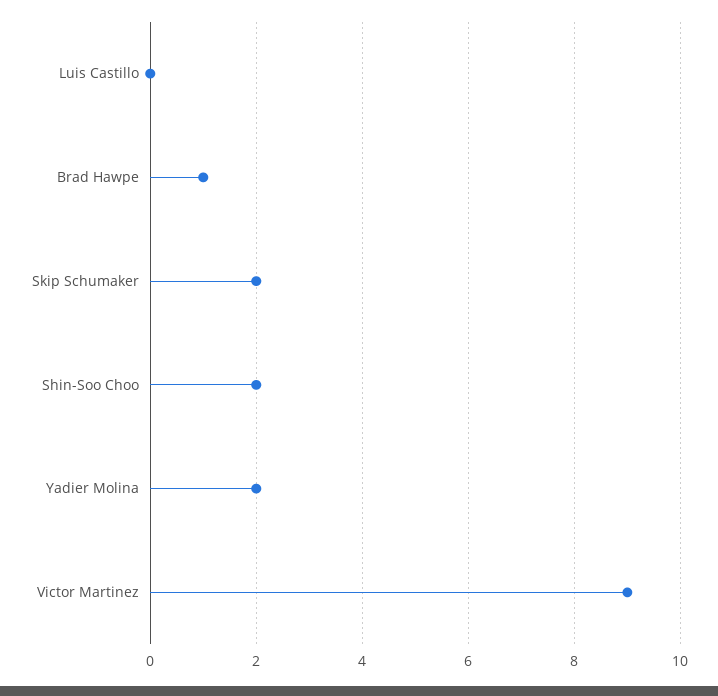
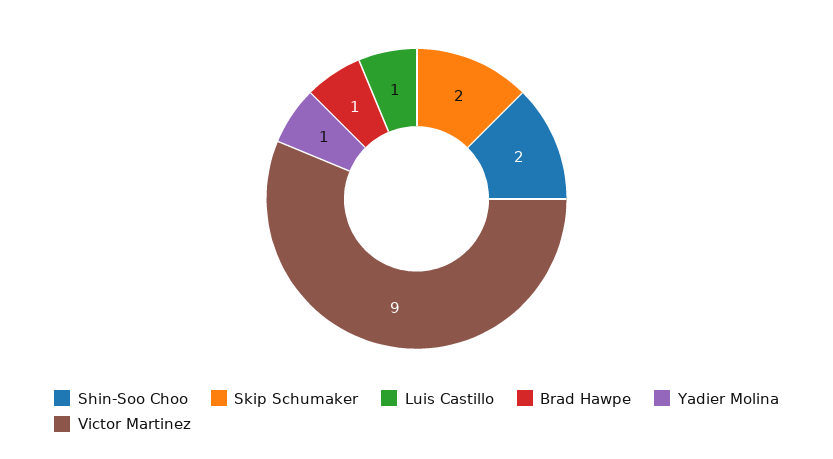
Luis Castillo: 0 -> 1
Yadier Molina: 2 -> 1

